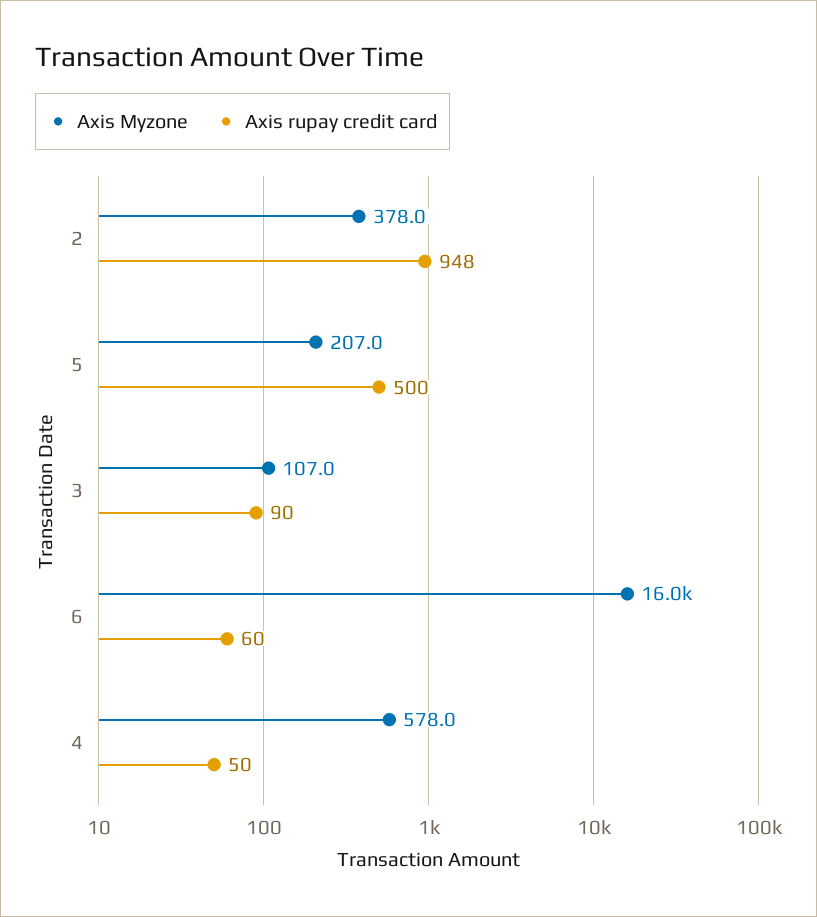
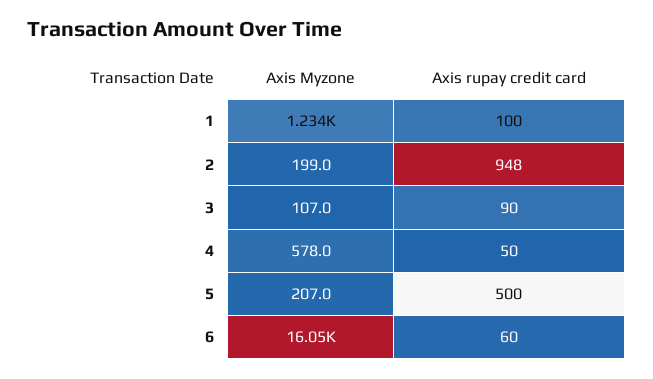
Axis Myzone, 2: 378 -> 199
Axis Myzone, 1: none -> 1234
Axis rupay credit card, 1: none -> 100

